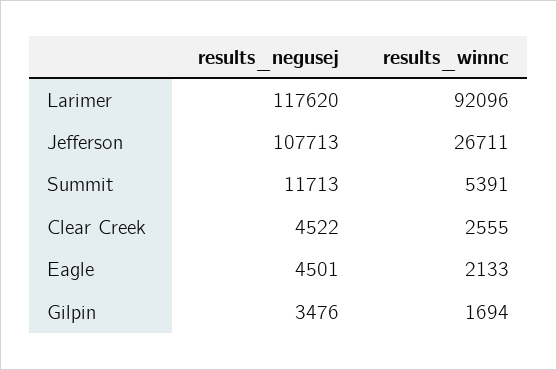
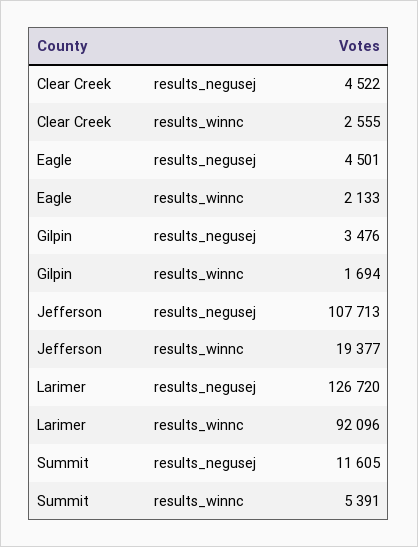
results_negusej, Larimer: 117620 -> 126720
results_winnc, Jefferson: 26711 -> 19377
results_negusej, Summit: 11713 -> 11605

